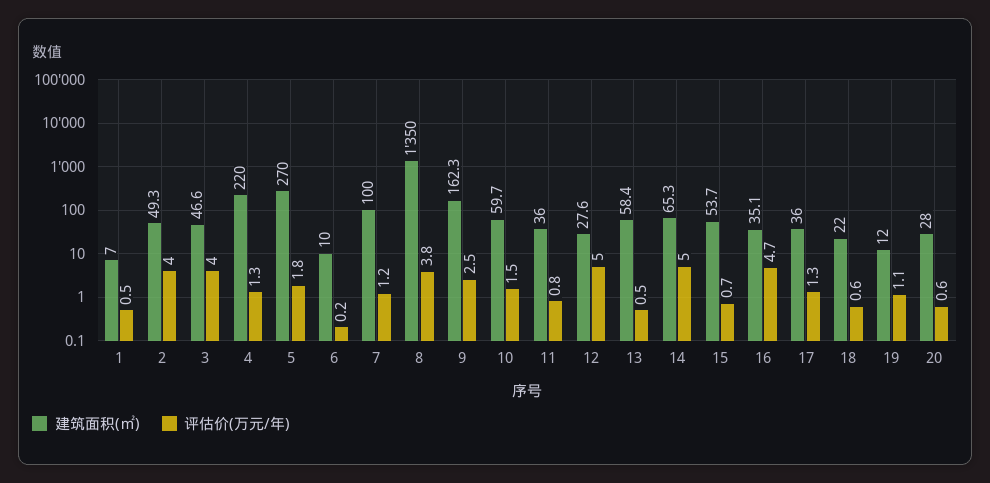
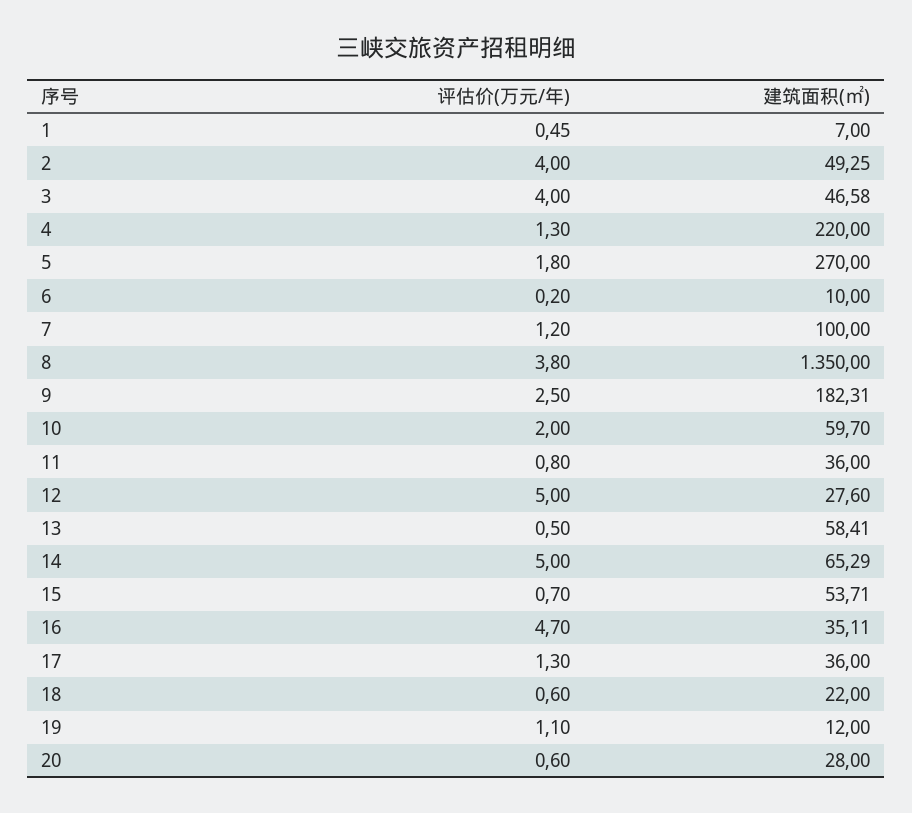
建筑面积(㎡), 9: 162.3 -> 182.31
评估价(万元/年), 10: 1.5 -> 2

